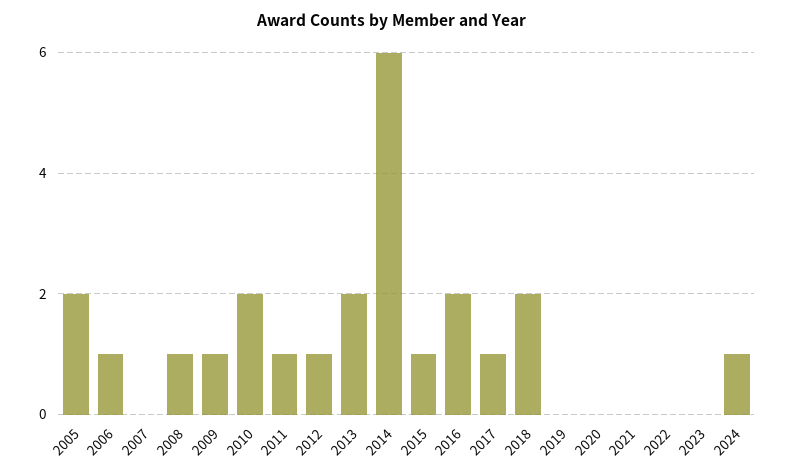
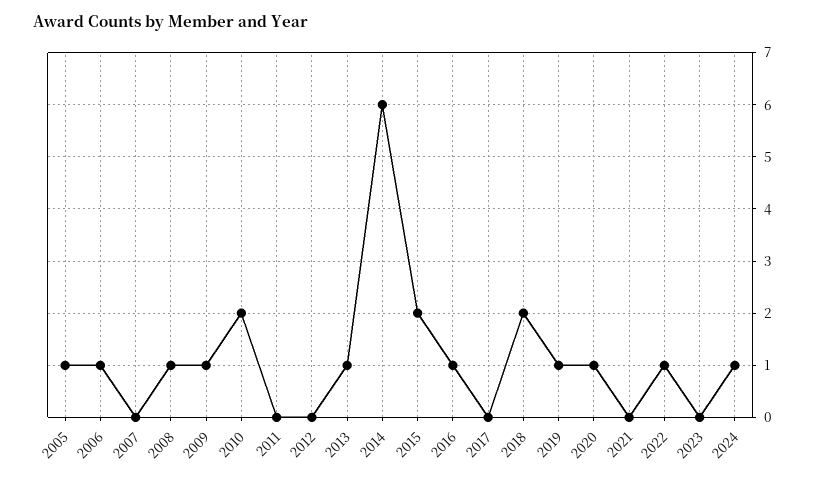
2005: 2 -> 1
2011: 1 -> 0
2012: 1 -> 0
2013: 2 -> 1
2015: 1 -> 2
2016: 2 -> 1
2017: 1 -> 0
2019: 0 -> 1
2020: 0 -> 1
2022: 0 -> 1

